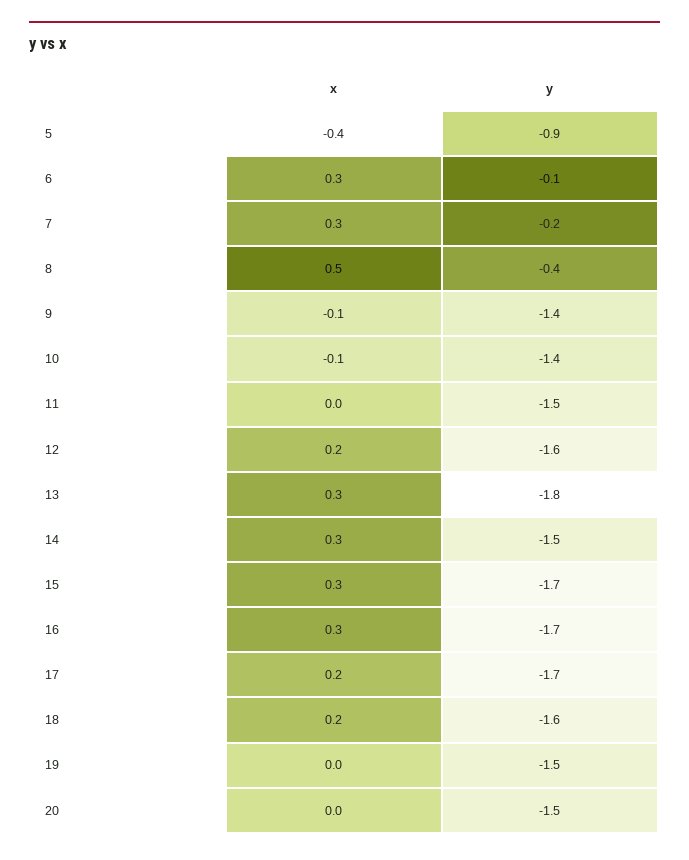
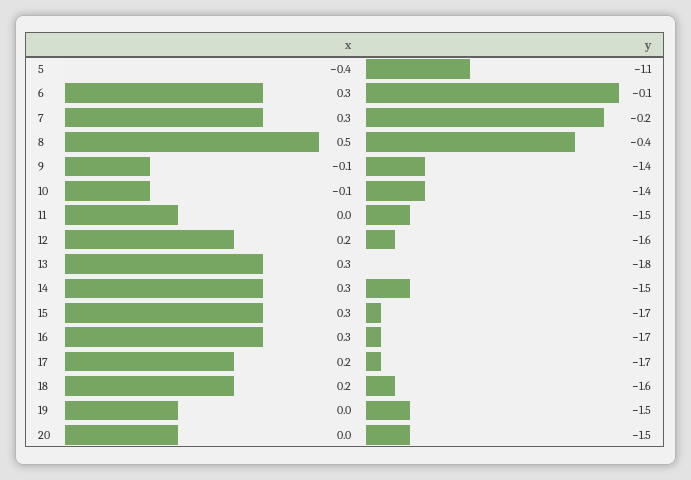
y, 5: -0.9 -> -1.1

